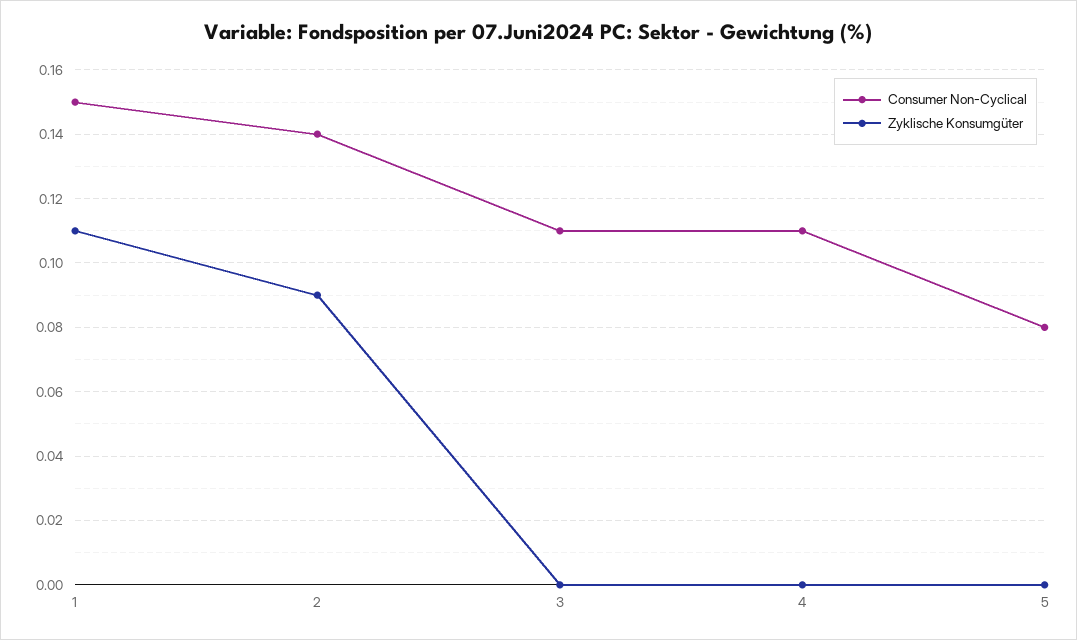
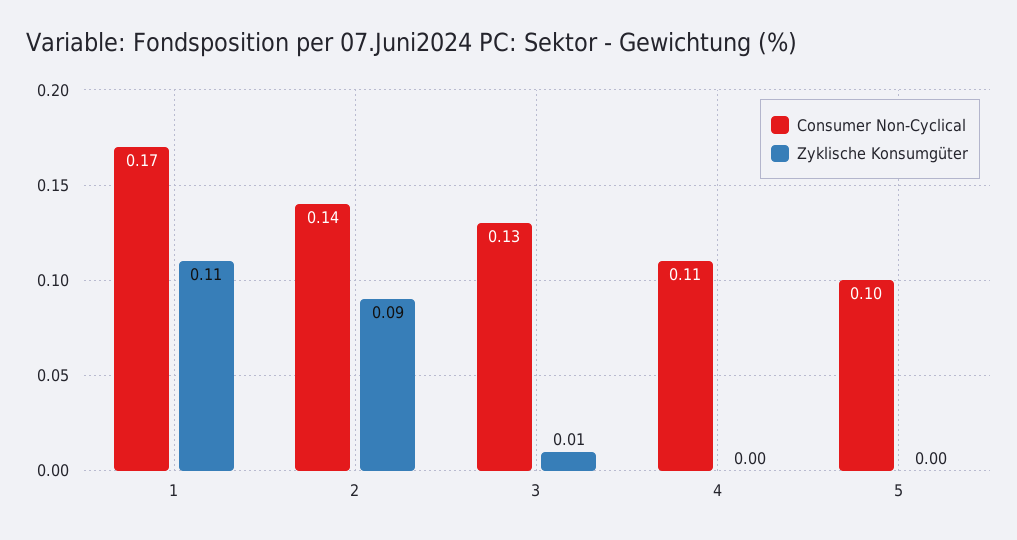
Consumer Non-Cyclical, 1: 0.15 -> 0.17
Consumer Non-Cyclical, 3: 0.11 -> 0.13
Zyklische Konsumgüter, 3: 0 -> 0.01
Consumer Non-Cyclical, 5: 0.08 -> 0.1

